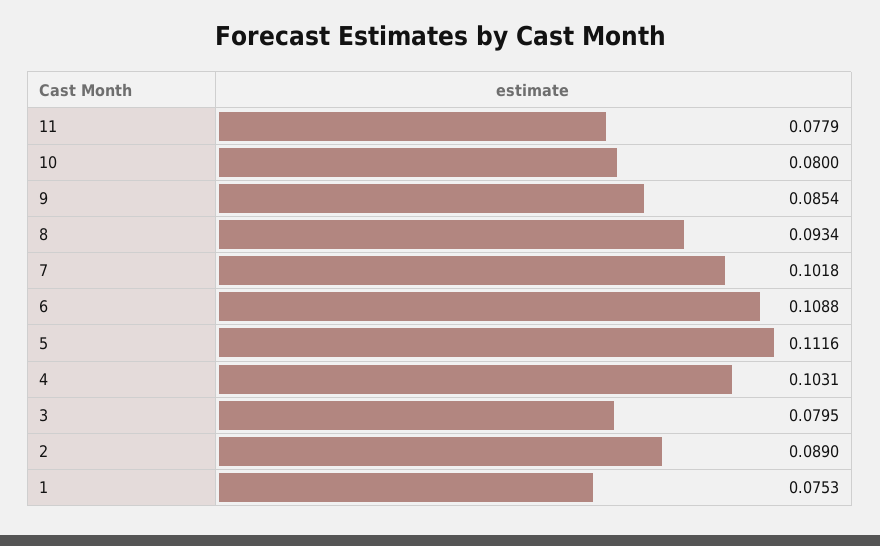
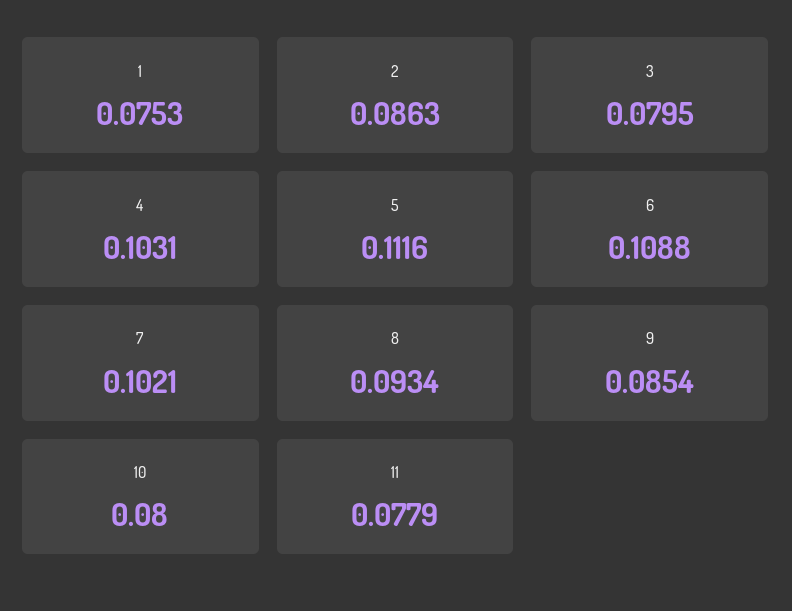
7: 0.1018 -> 0.1021
2: 0.089 -> 0.0863

